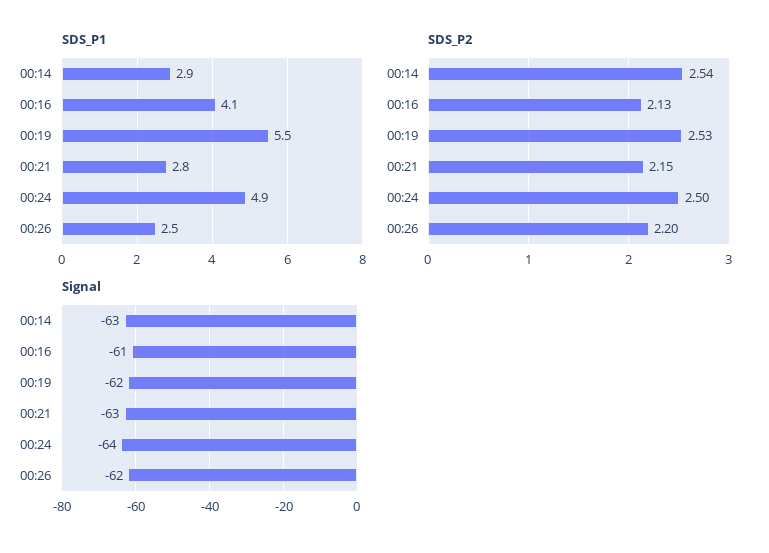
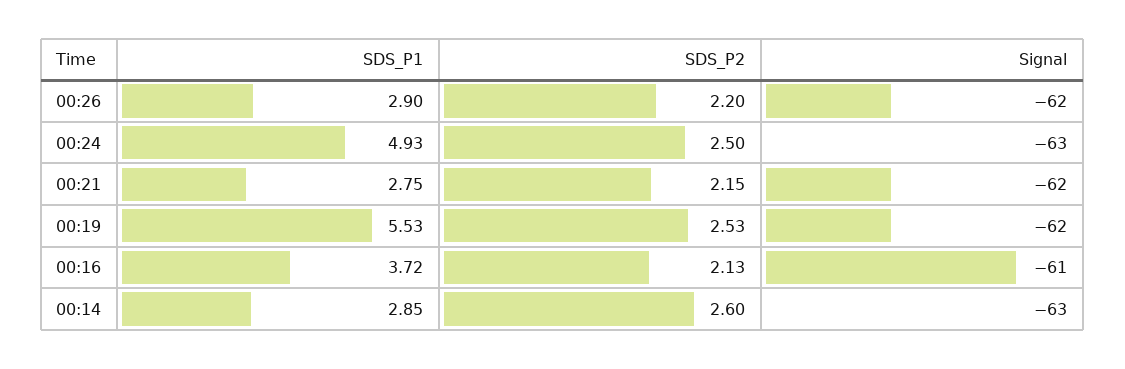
SDS_P1, 00:16: 4.1 -> 3.72
SDS_P1, 00:26: 2.5 -> 2.9
SDS_P2, 00:14: 2.54 -> 2.6
Signal, 00:21: -63 -> -62
Signal, 00:24: -64 -> -63

